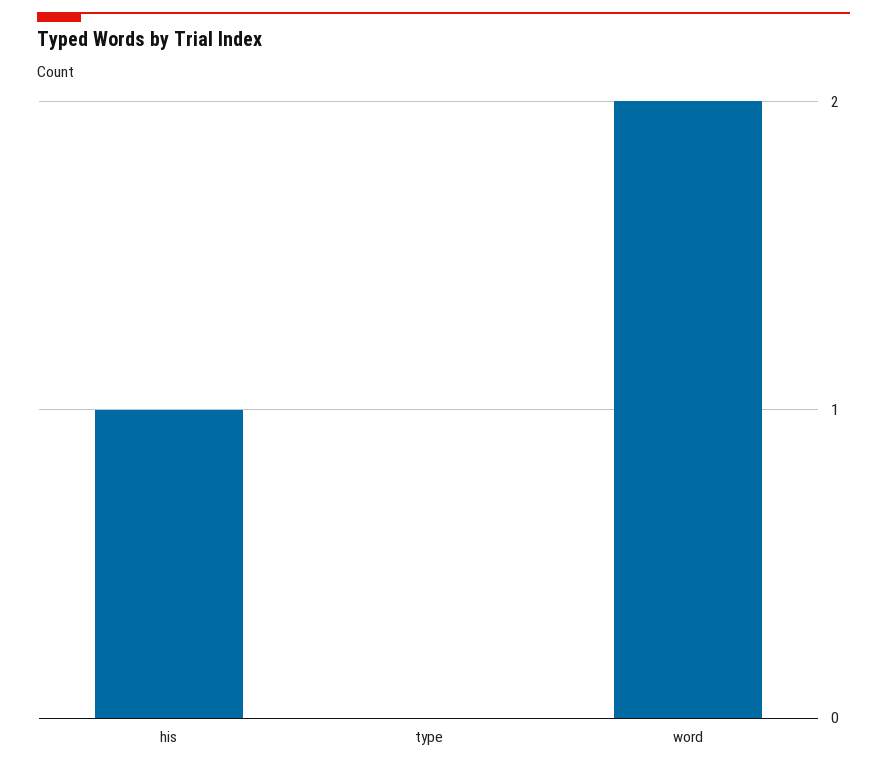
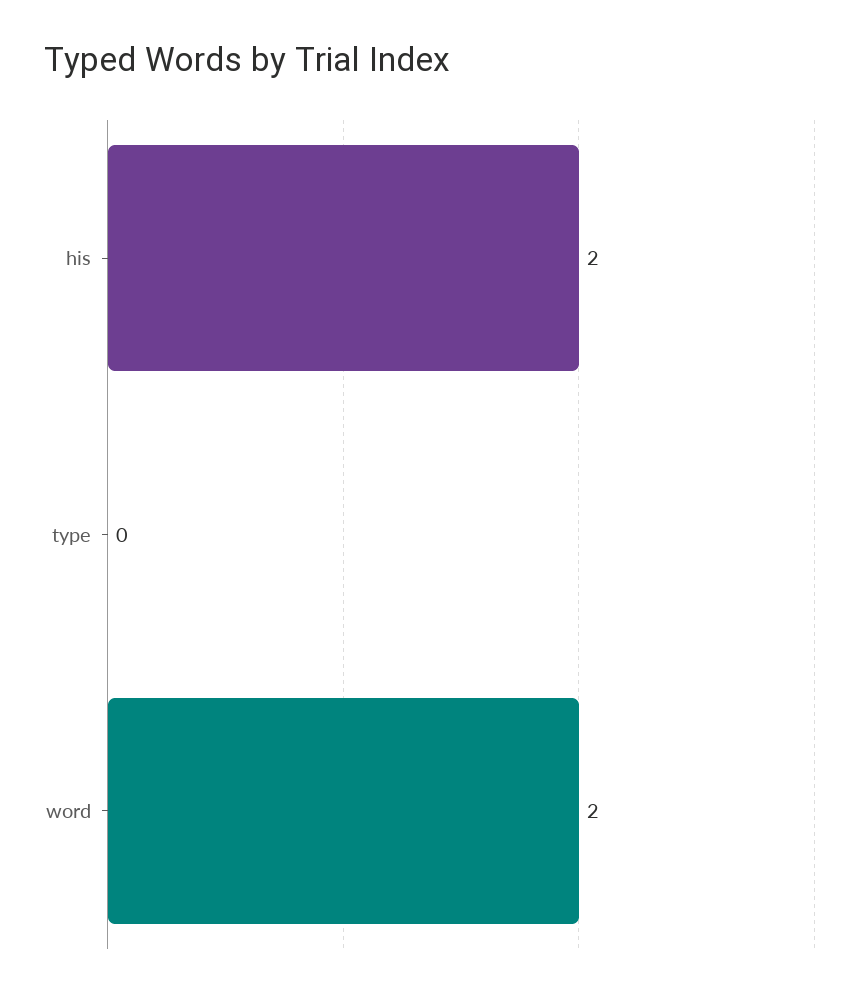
his: 1 -> 2

